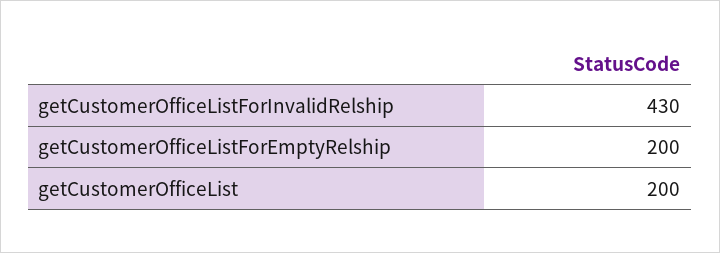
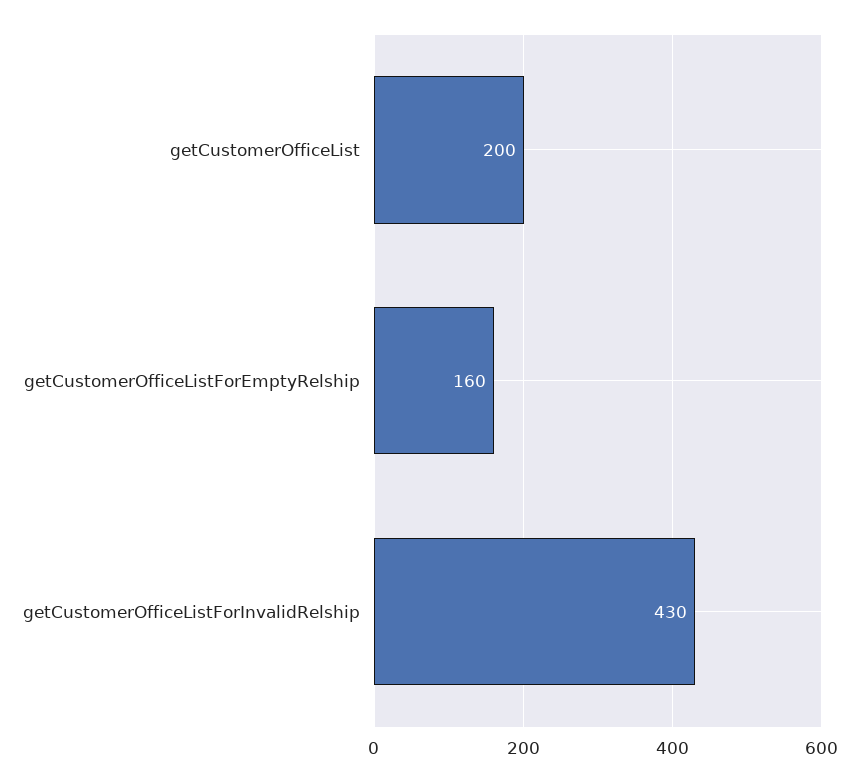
getCustomerOfficeListForEmptyRelship: 200 -> 160

